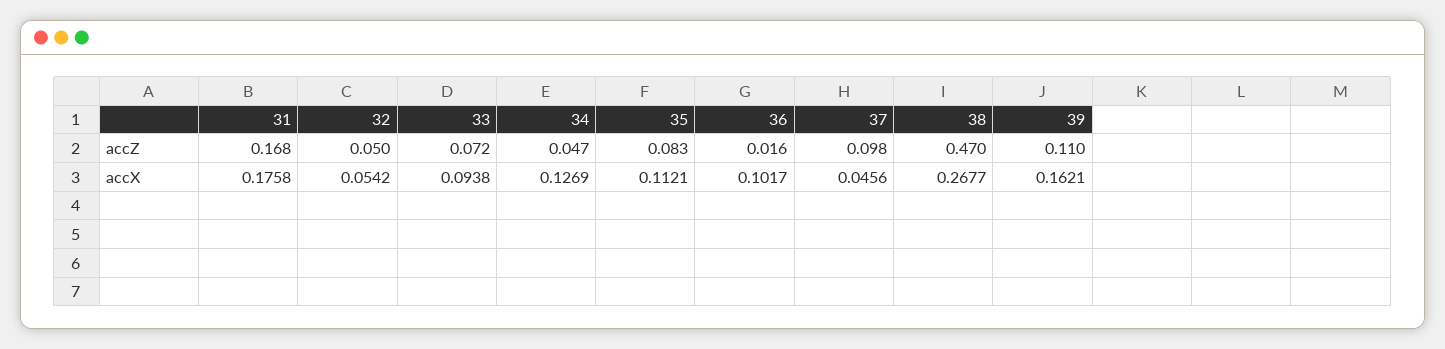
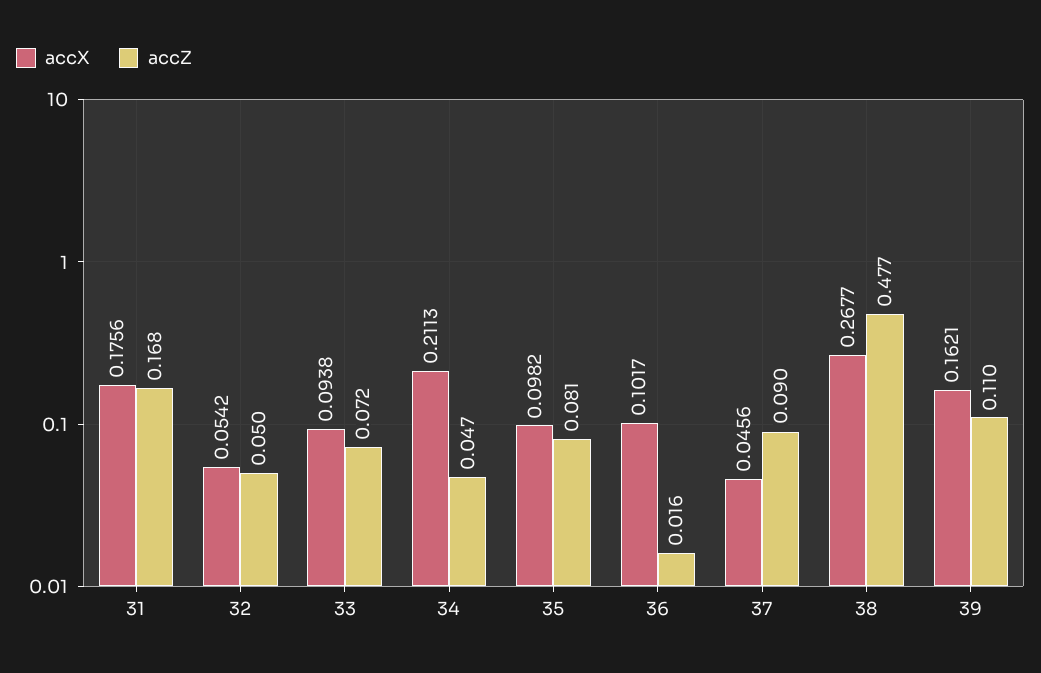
accZ, 35: 0.083 -> 0.081
accZ, 37: 0.098 -> 0.09
accZ, 38: 0.47 -> 0.477
accX, 31: 0.1758 -> 0.1756
accX, 34: 0.1269 -> 0.2113
accX, 35: 0.1121 -> 0.0982

